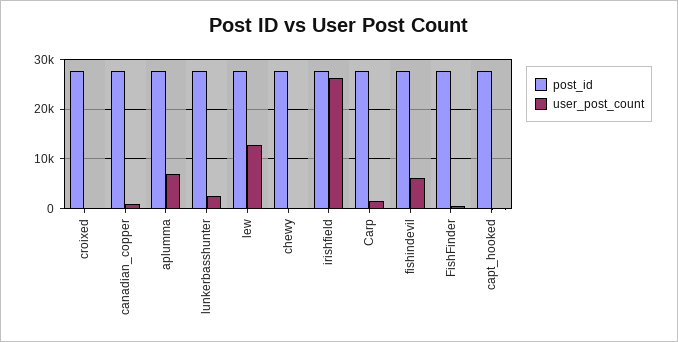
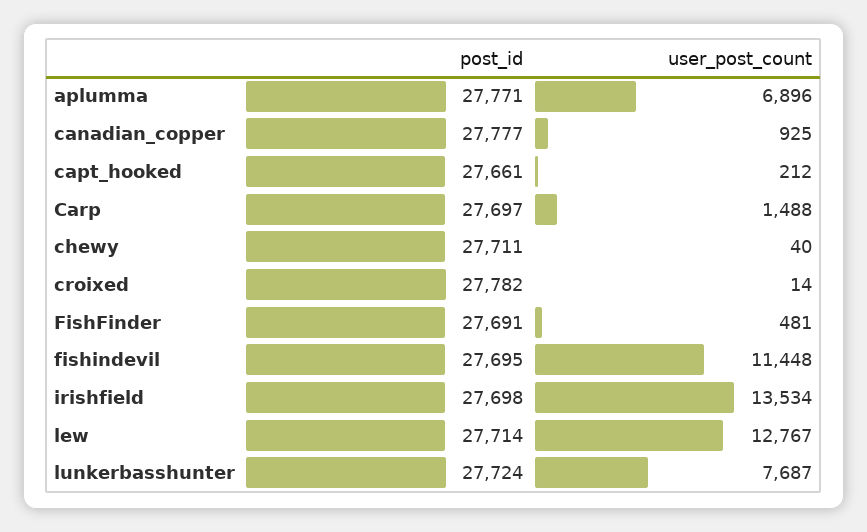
user_post_count, lunkerbasshunter: 2000 -> 7687
user_post_count, irishfield: 26000 -> 13534
user_post_count, fishindevil: 6000 -> 11448

